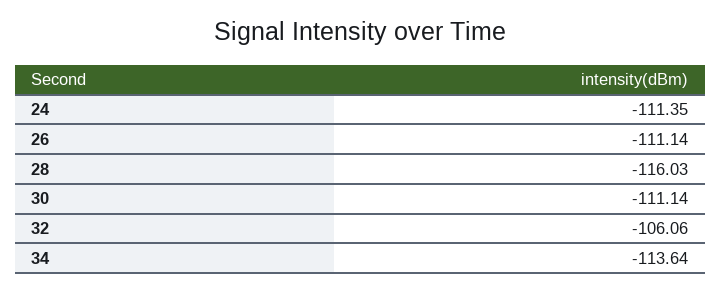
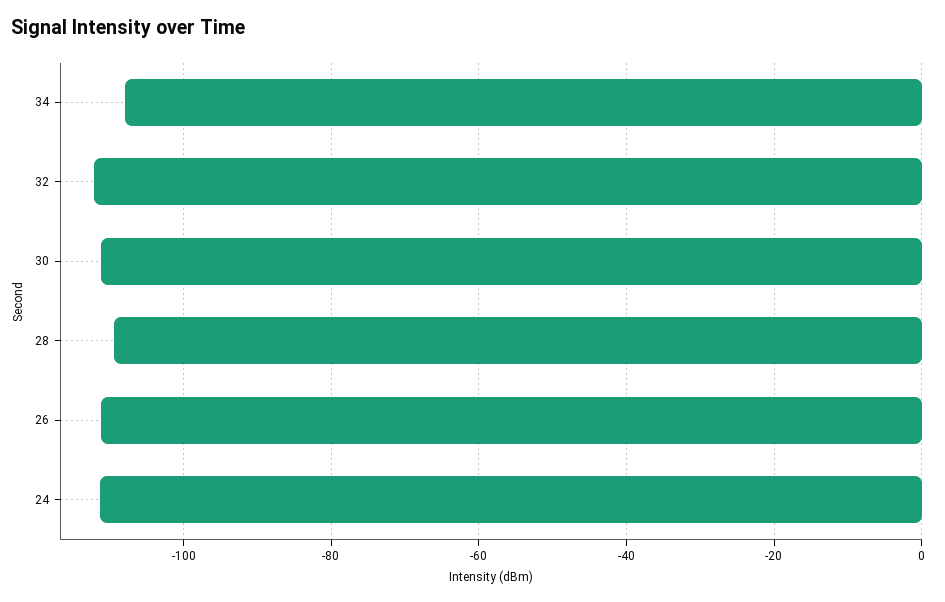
28: -116.03 -> -110
32: -106.06 -> -112
34: -113.64 -> -108

